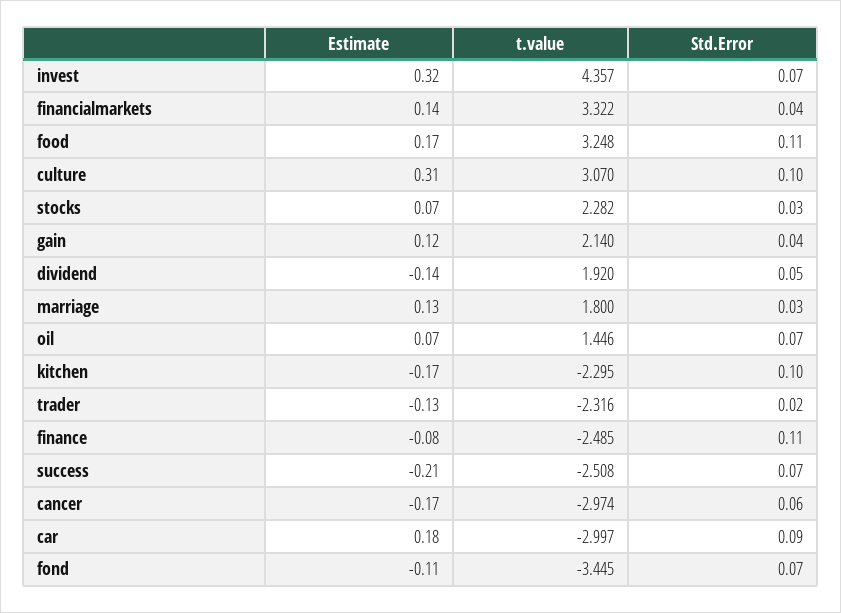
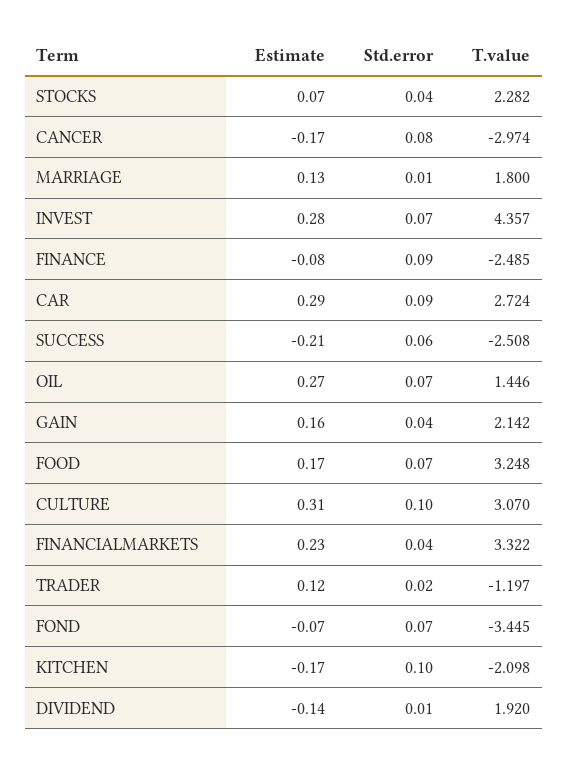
Estimate, invest: 0.32 -> 0.28
Estimate, financialmarkets: 0.14 -> 0.23
Std.Error, food: 0.11 -> 0.07
Std.Error, stocks: 0.03 -> 0.04
Estimate, gain: 0.12 -> 0.16
t.value, gain: 2.14 -> 2.142
Std.Error, dividend: 0.05 -> 0.01
Std.Error, marriage: 0.03 -> 0.01
Estimate, oil: 0.07 -> 0.27
t.value, kitchen: -2.295 -> -2.098
Estimate, trader: -0.13 -> 0.12
t.value, trader: -2.316 -> -1.197
Std.Error, finance: 0.11 -> 0.09
Std.Error, success: 0.07 -> 0.06
Std.Error, cancer: 0.06 -> 0.08
Estimate, car: 0.18 -> 0.29
t.value, car: -2.997 -> 2.724
Estimate, fond: -0.11 -> -0.07

